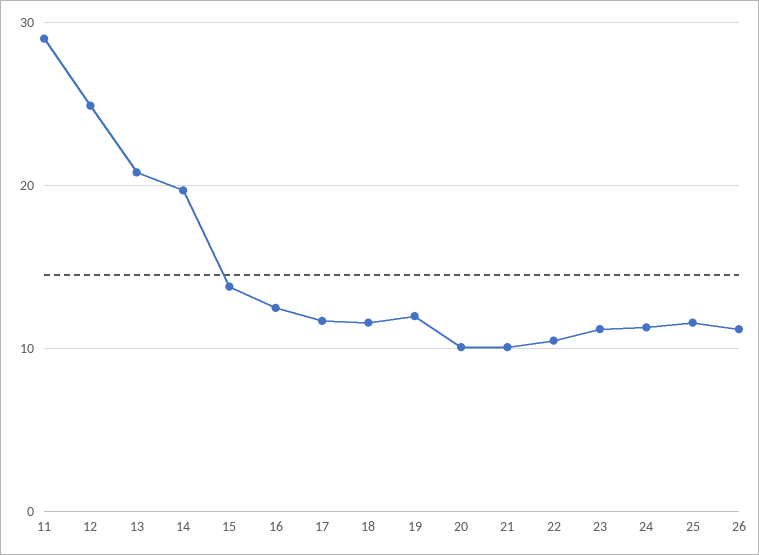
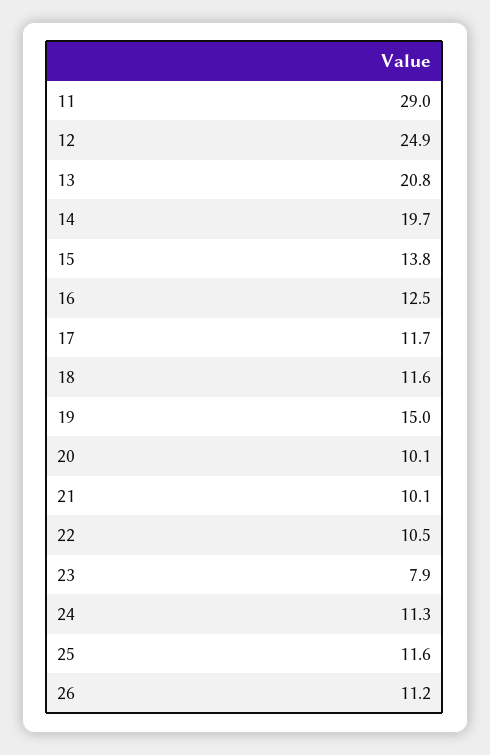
19: 12 -> 15
23: 11 -> 7.9

